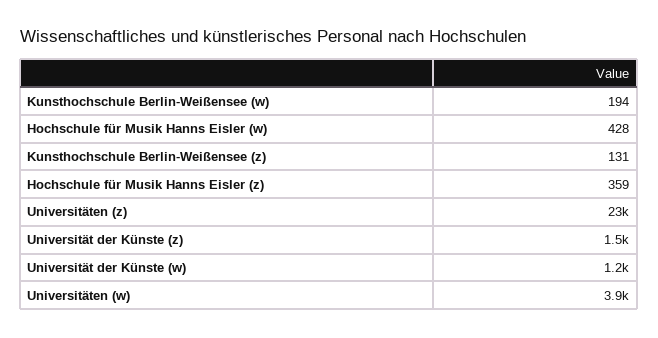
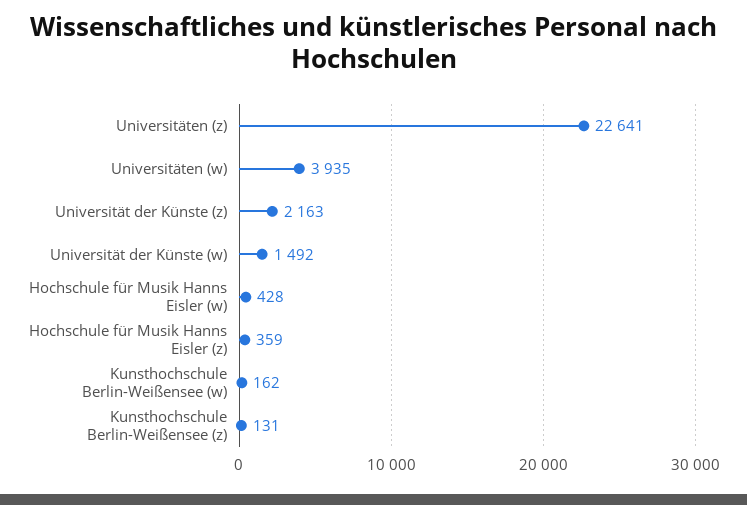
Kunsthochschule Berlin-Weißensee (w): 194 -> 162
Universität der Künste (z): 1500 -> 2163
Universität der Künste (w): 1200 -> 1492

